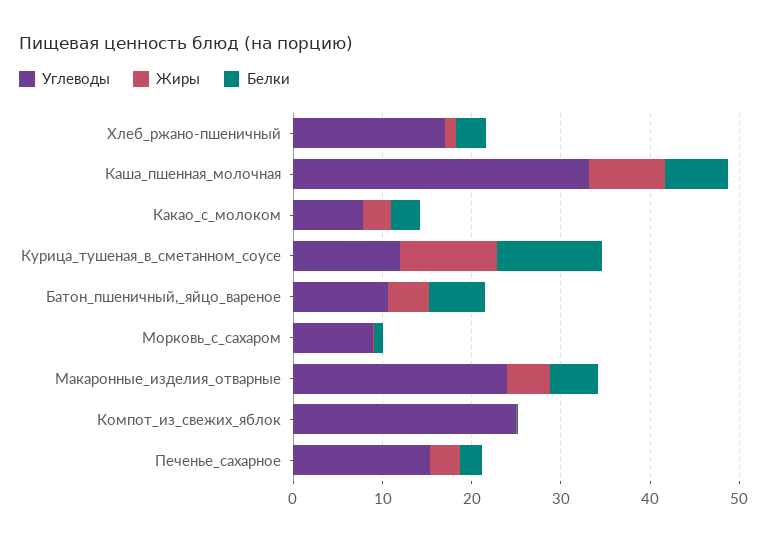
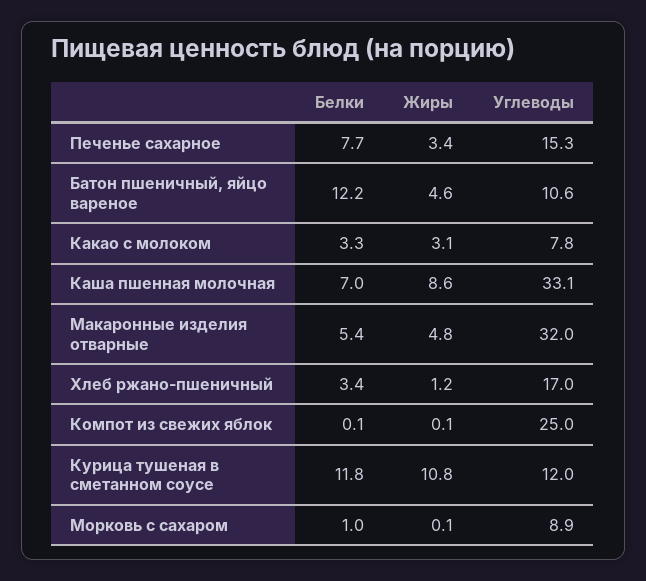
Белки, Батон_пшеничный,_яйцо_вареное: 6 -> 12.2
Углеводы, Макаронные_изделия_отварные: 24 -> 32
Белки, Печенье_сахарное: 2 -> 7.7

